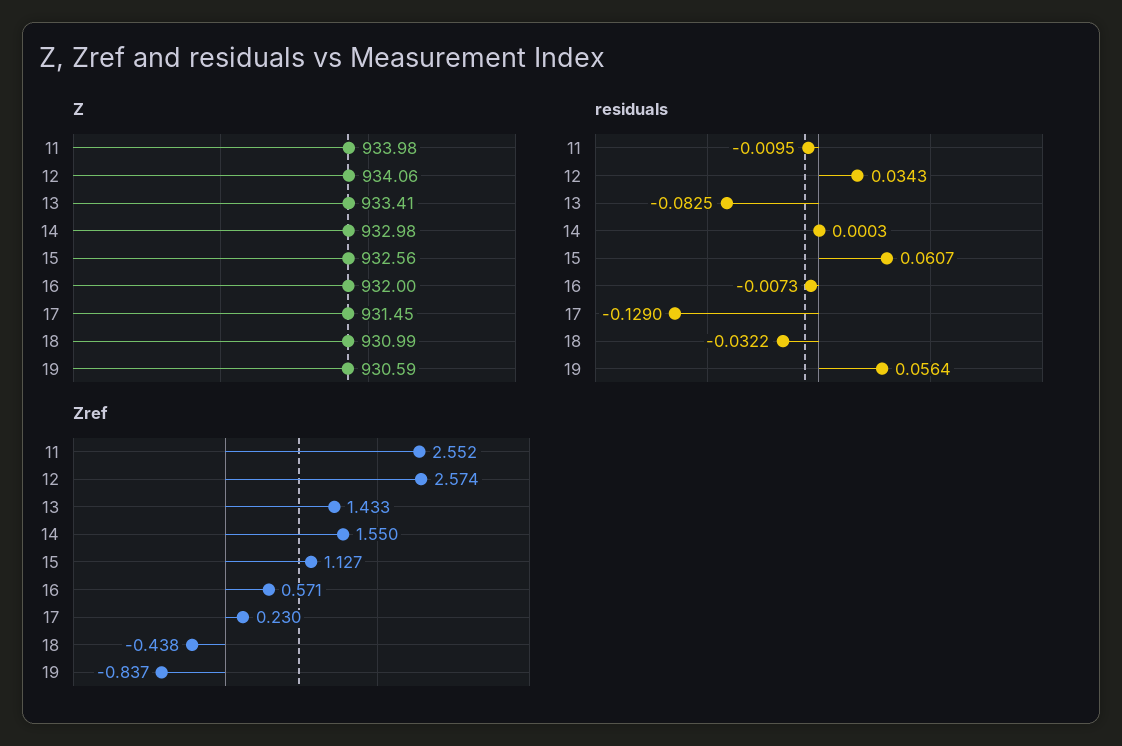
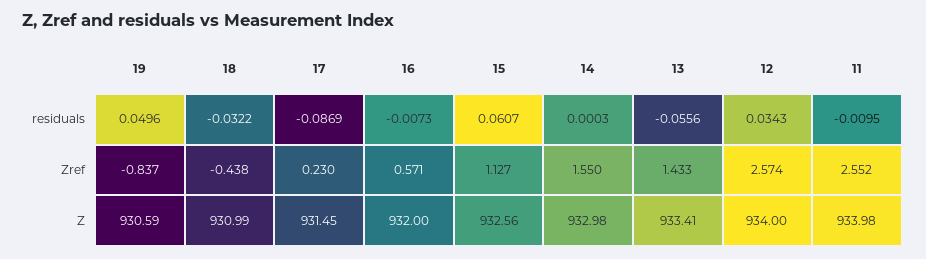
Z, 12: 934.06 -> 934
residuals, 13: -0.0825 -> -0.0556
residuals, 17: -0.129 -> -0.0869
residuals, 19: 0.0564 -> 0.0496

